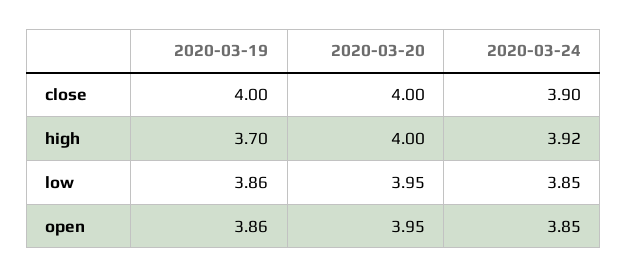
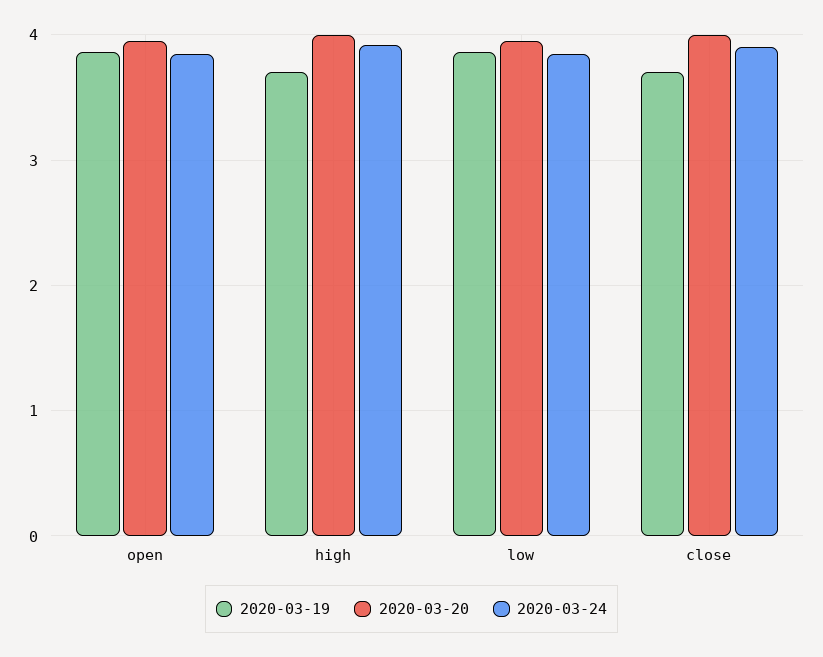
2020-03-19, close: 4 -> 3.7

